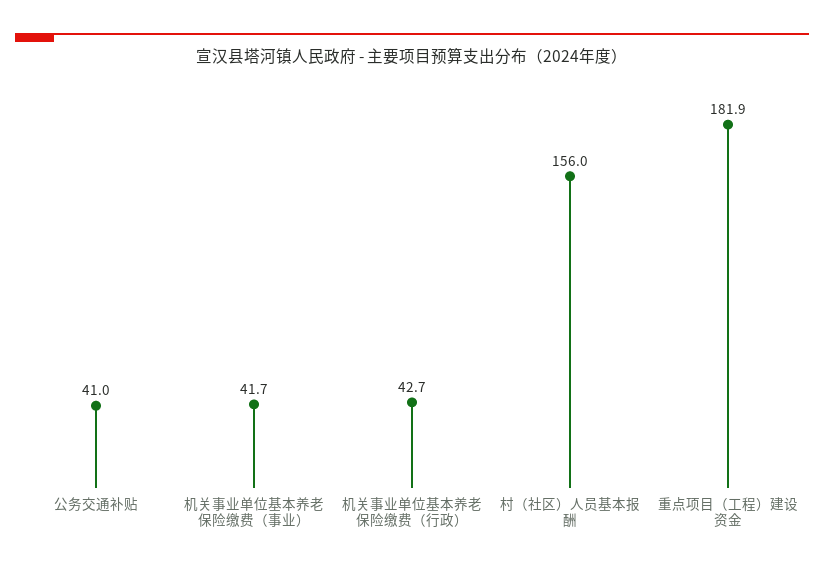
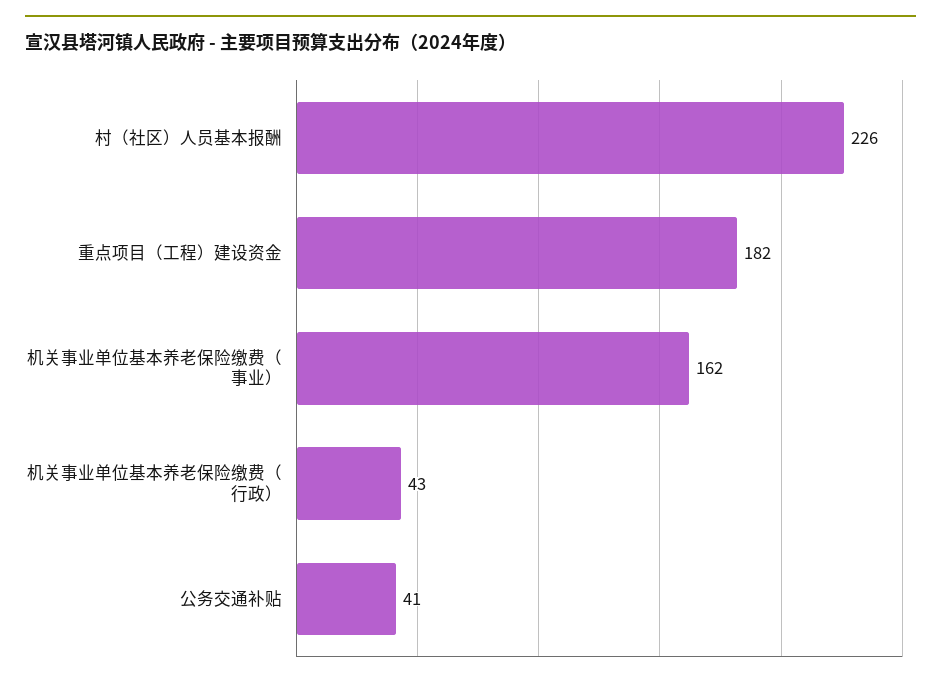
机关事业单位基本养老保险缴费（事业）: 41.7 -> 162
村（社区）人员基本报酬: 156 -> 226

